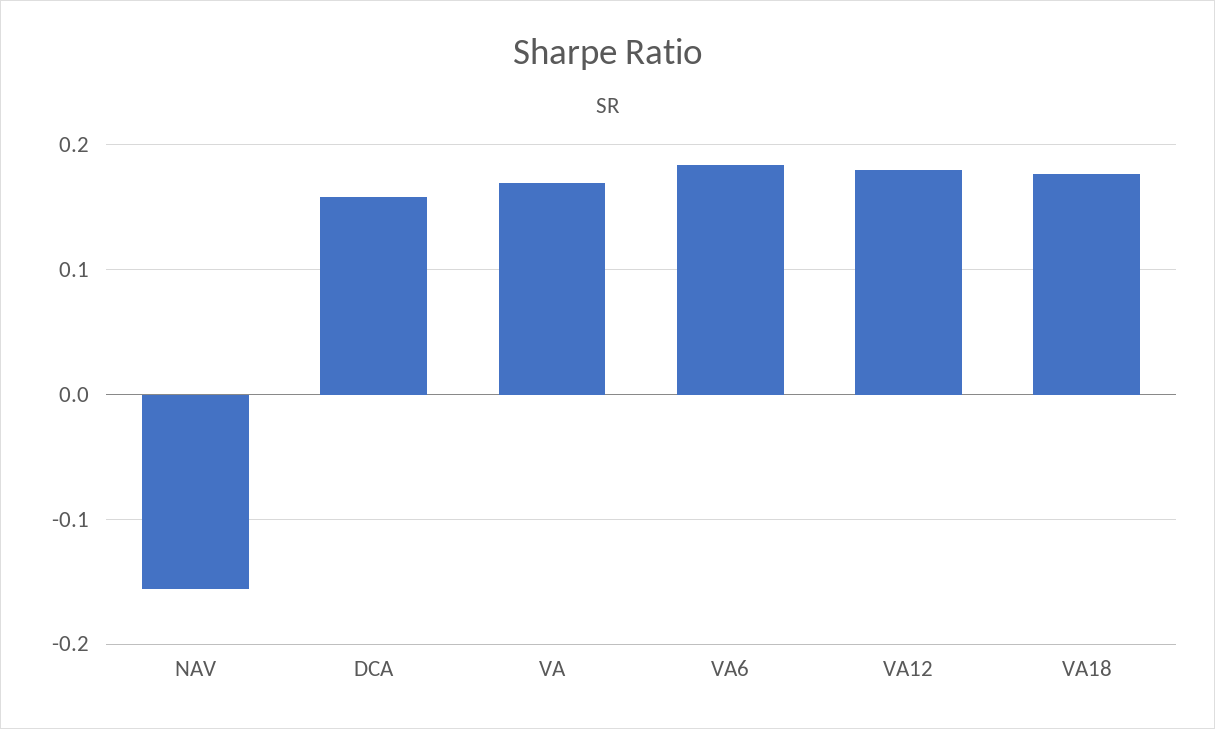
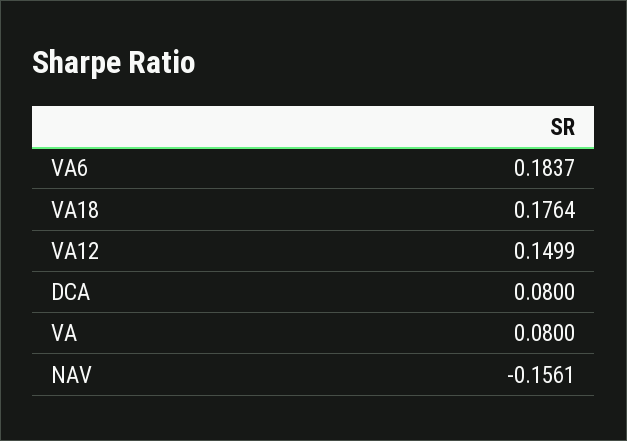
DCA: 0.16 -> 0.08
VA: 0.17 -> 0.08
VA12: 0.18 -> 0.1499

